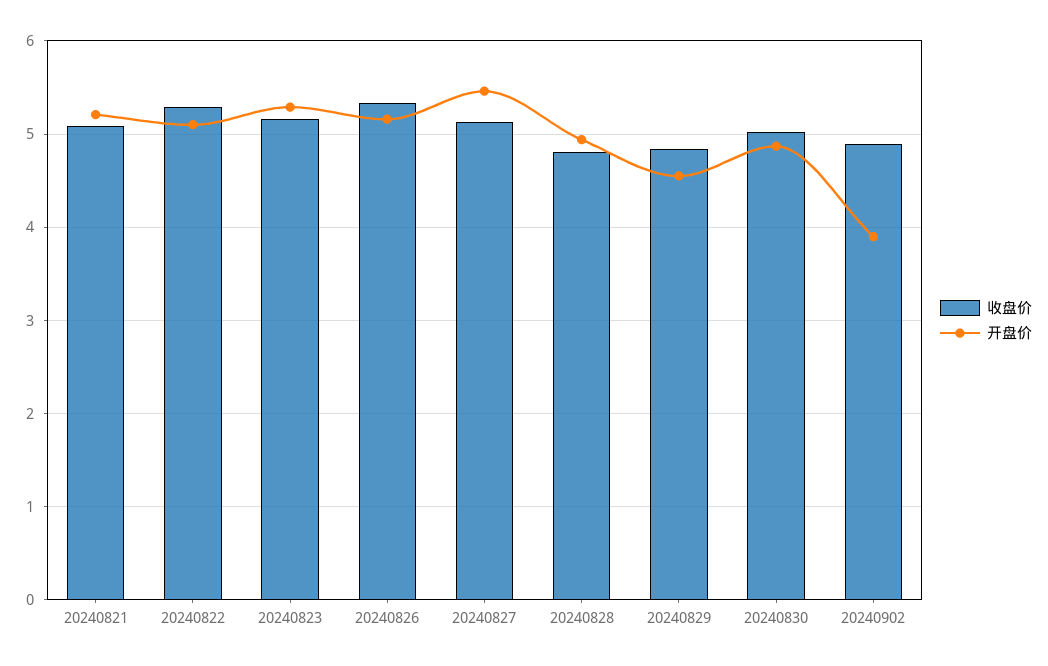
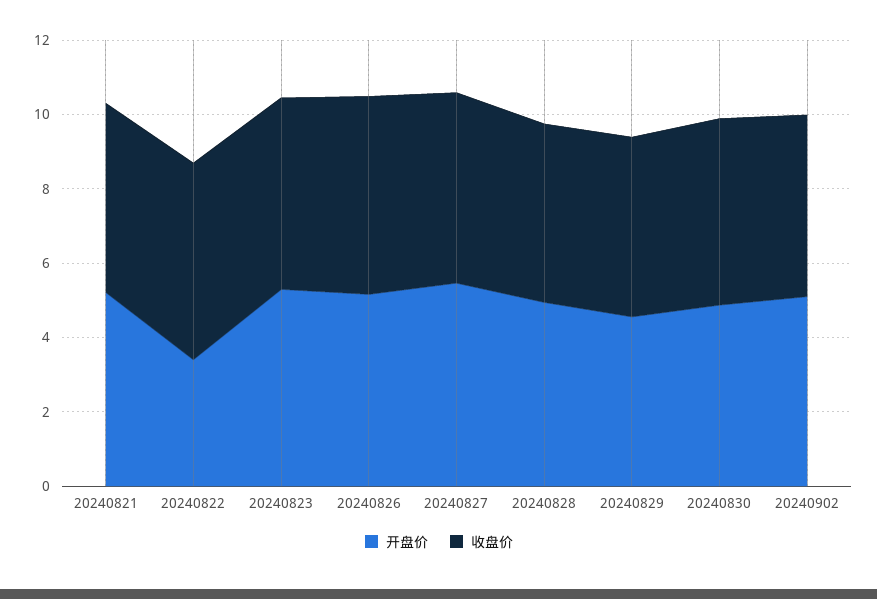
开盘价, 20240822: 5.1 -> 3.5
开盘价, 20240902: 3.9 -> 5

